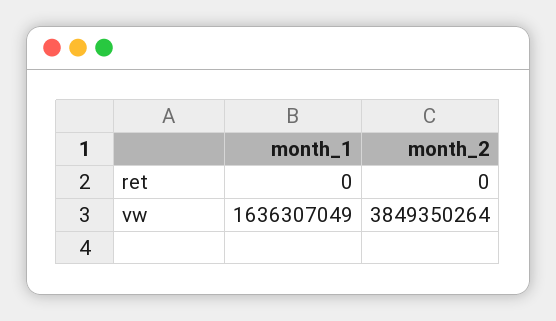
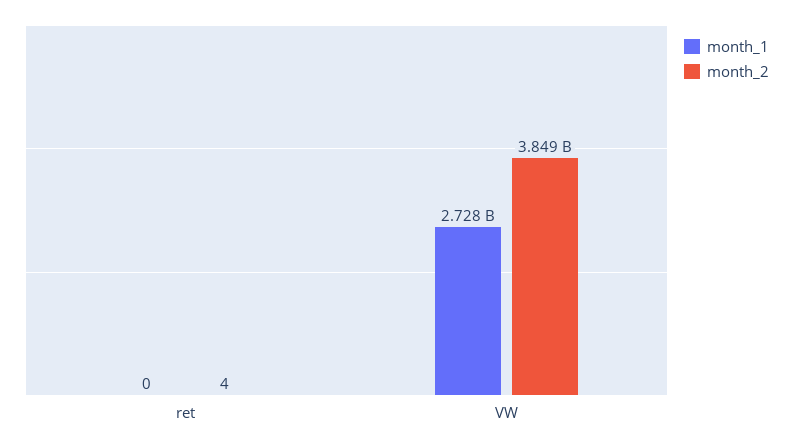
month_2, ret: 0 -> 4
month_1, vw: 1636307049 -> 2728000000

